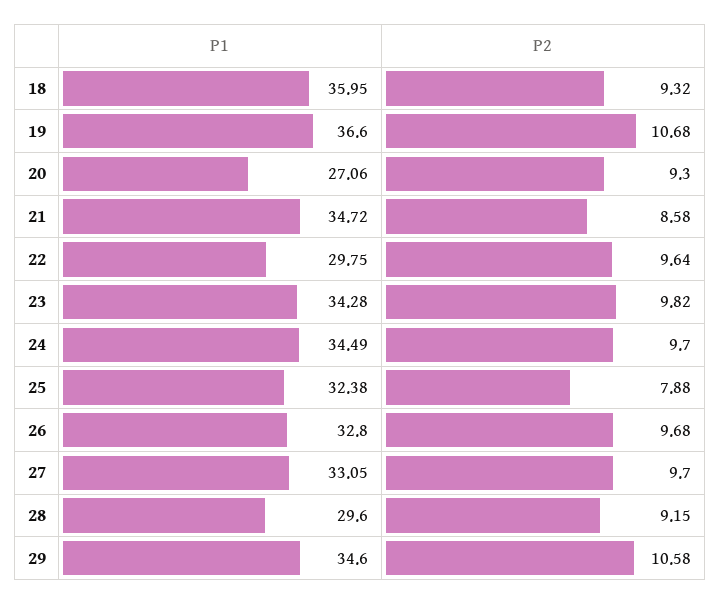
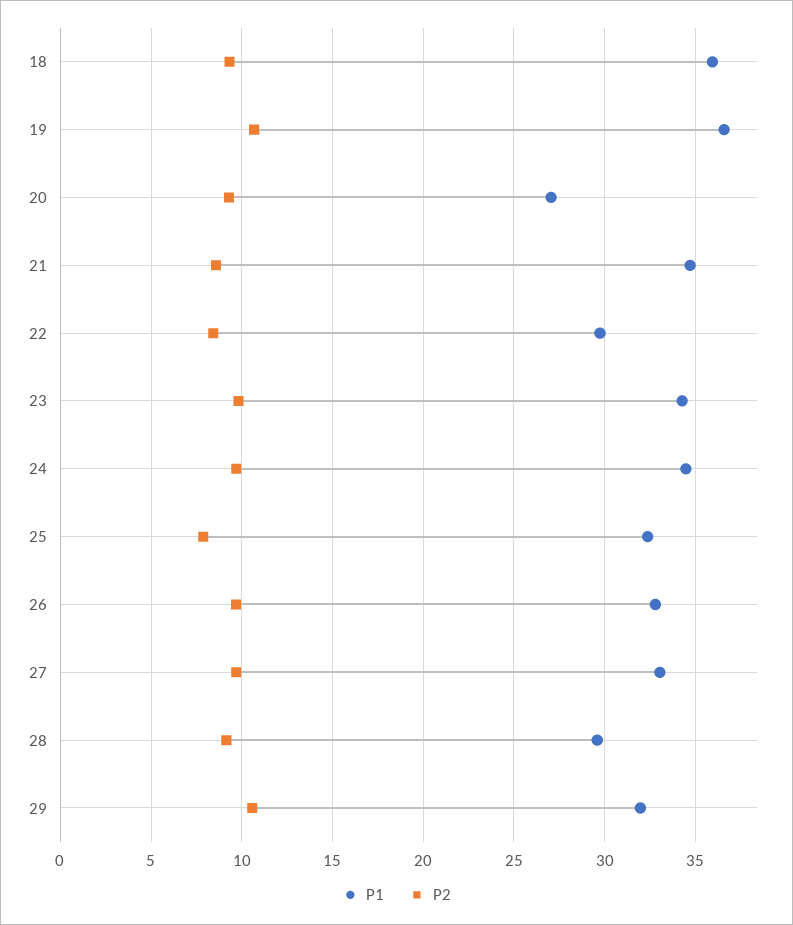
P2, 22: 9.64 -> 8.5
P1, 29: 34.6 -> 32

